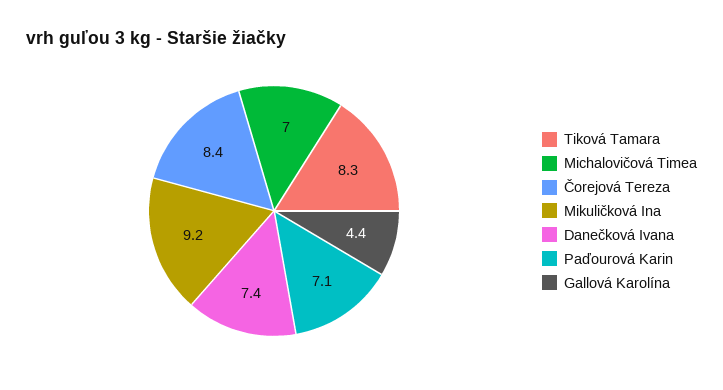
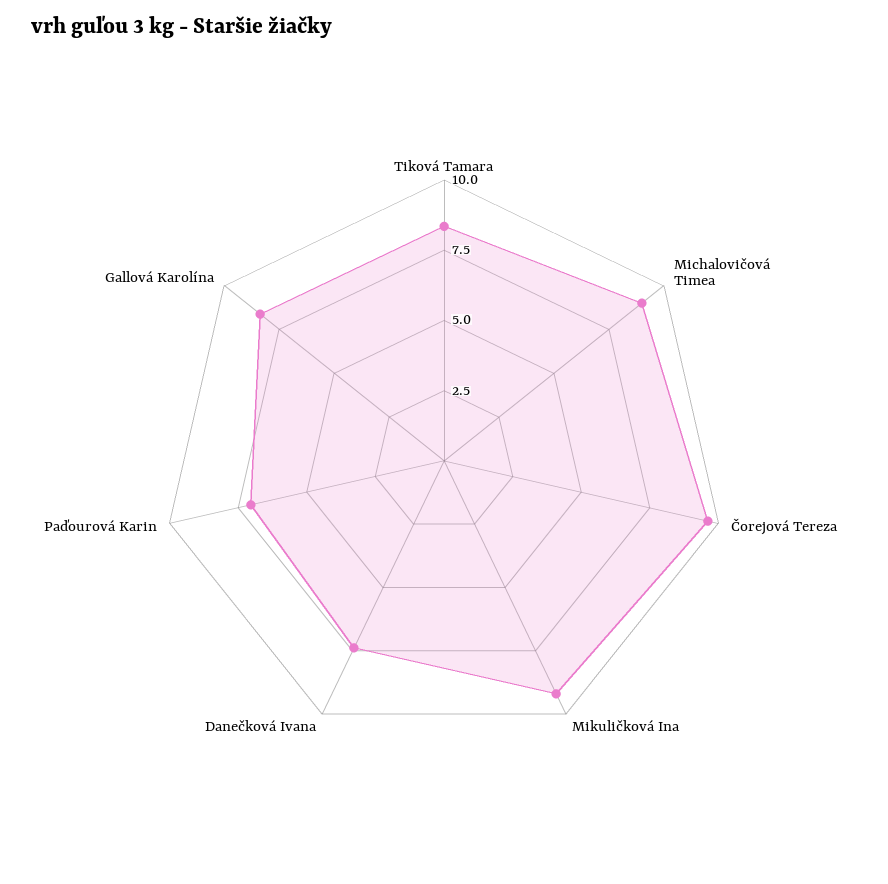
Michalovičová Timea: 7 -> 9
Čorejová Tereza: 8.4 -> 9.5
Gallová Karolína: 4.4 -> 8.5

